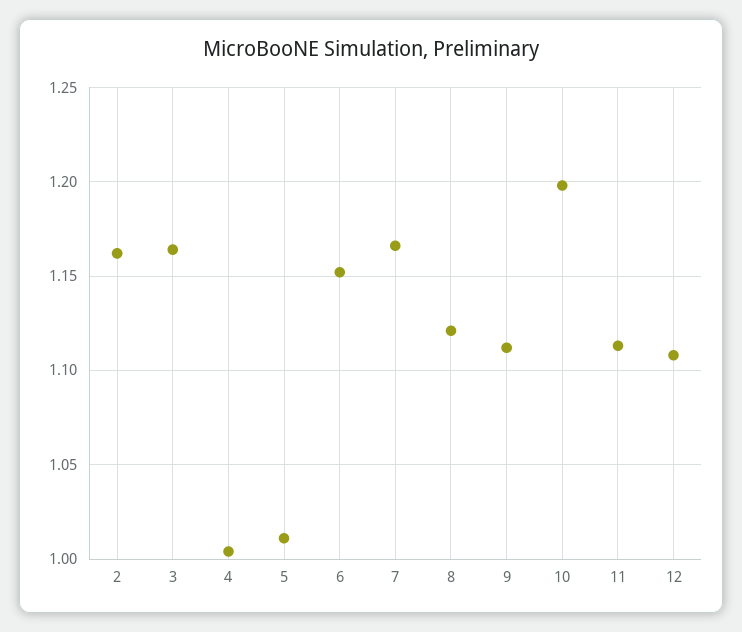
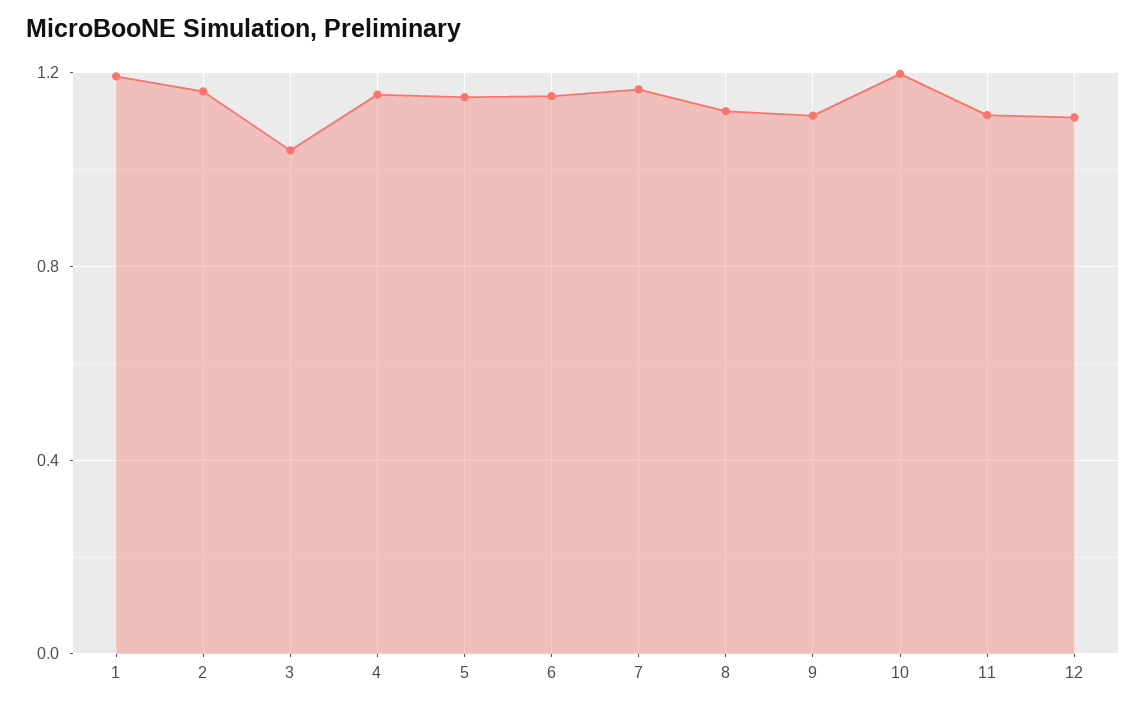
3: 1.165 -> 1.05
4: 1.005 -> 1.15
5: 1.01 -> 1.15
1: none -> 1.2

